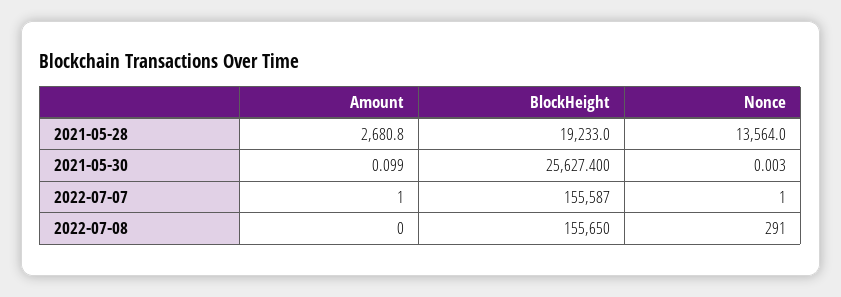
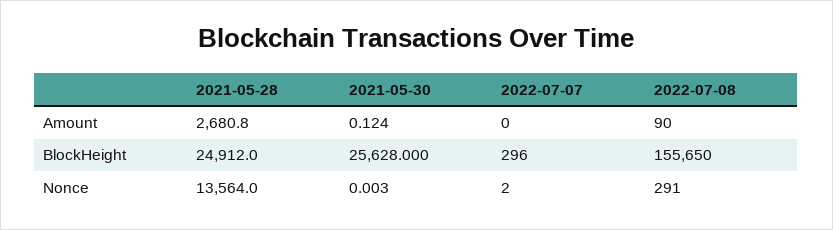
BlockHeight, 2021-05-28: 19233 -> 24912
Amount, 2021-05-30: 0.099 -> 0.124
BlockHeight, 2021-05-30: 25627.4 -> 25628
Amount, 2022-07-07: 1 -> 0
BlockHeight, 2022-07-07: 155587 -> 296
Nonce, 2022-07-07: 1 -> 2
Amount, 2022-07-08: 0 -> 90

